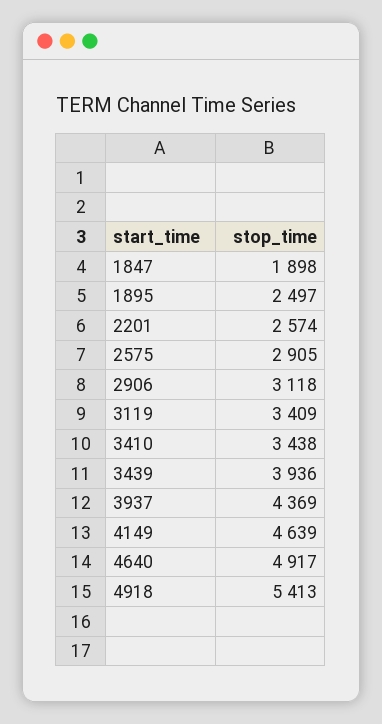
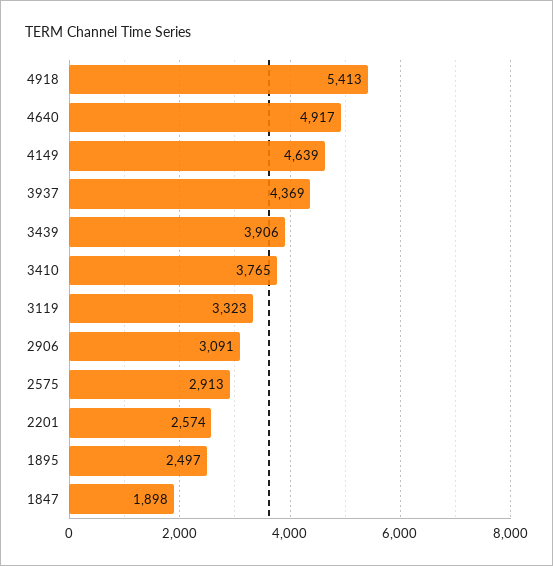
2575: 2905 -> 2913
2906: 3118 -> 3091
3119: 3409 -> 3323
3410: 3438 -> 3765
3439: 3936 -> 3906

